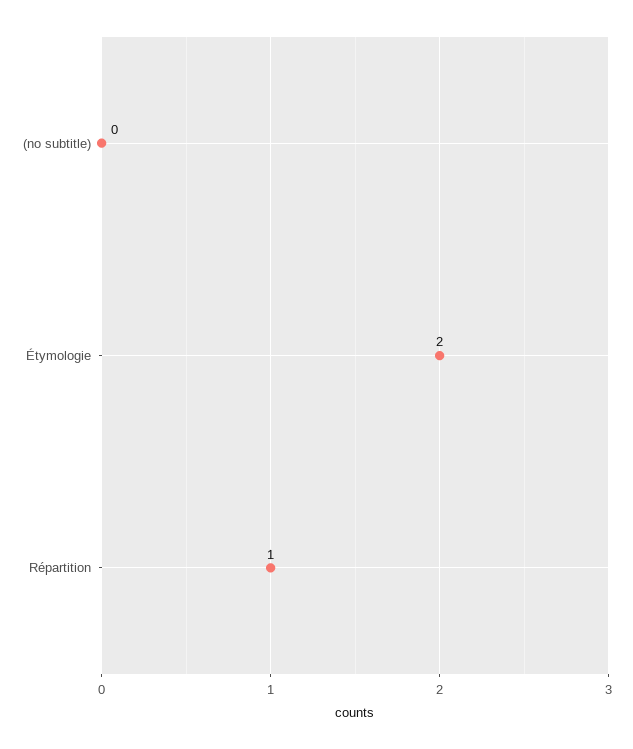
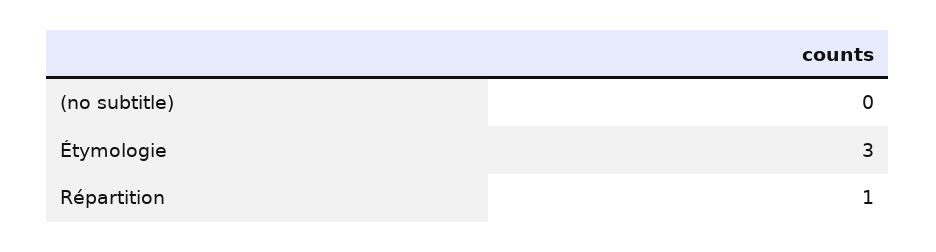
Étymologie: 2 -> 3

